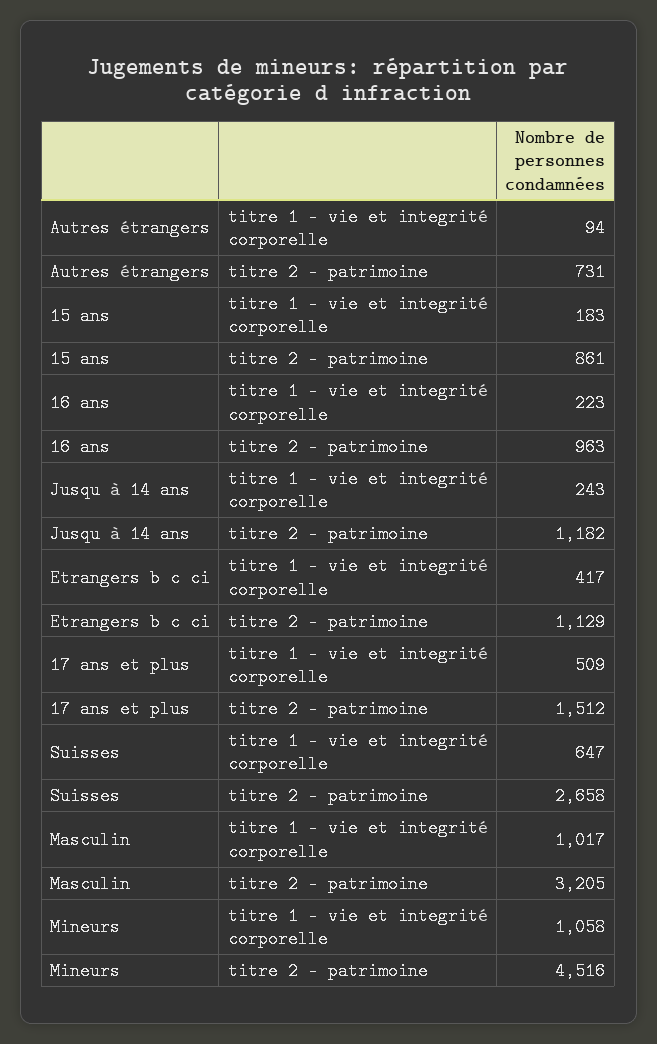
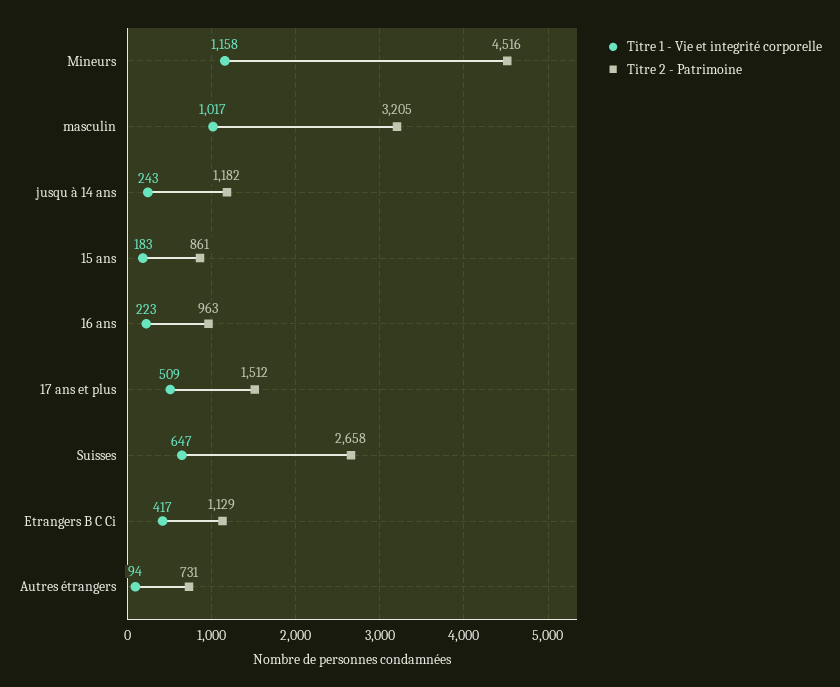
titre 1 - vie et integrité corporelle, Mineurs: 1058 -> 1158

